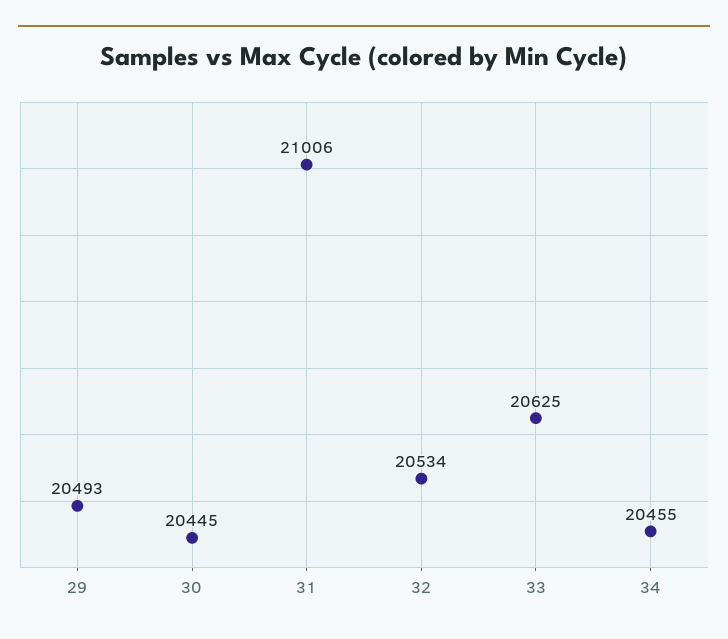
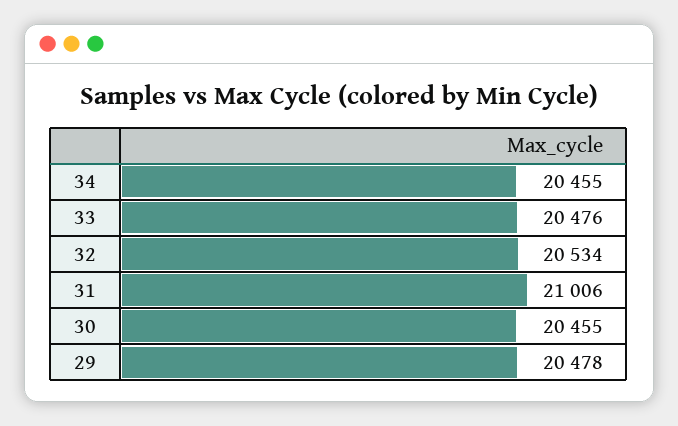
29: 20493 -> 20478
30: 20445 -> 20455
33: 20625 -> 20476

